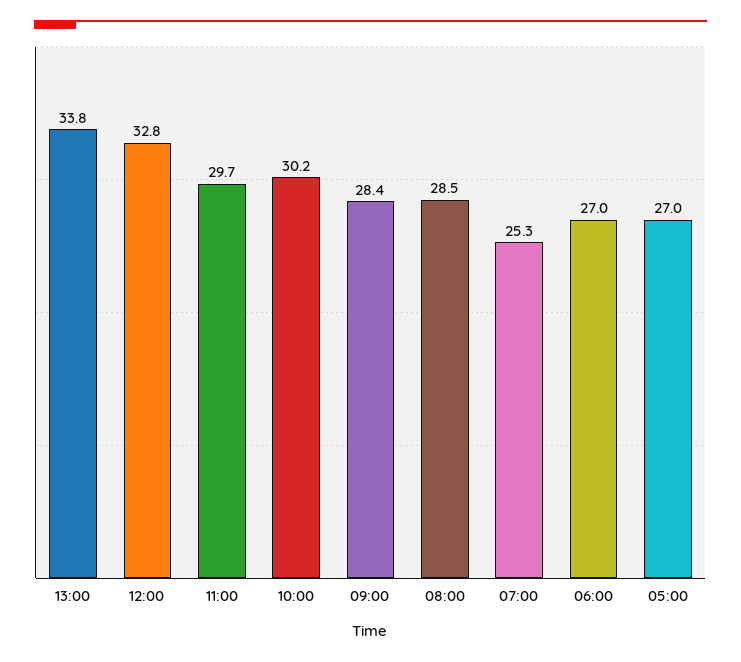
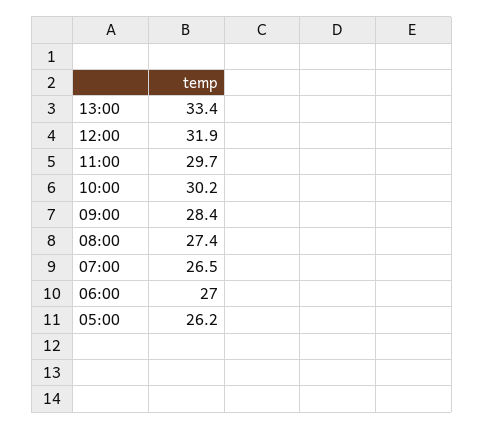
13:00: 33.8 -> 33.4
12:00: 32.8 -> 31.9
08:00: 28.5 -> 27.4
07:00: 25.3 -> 26.5
05:00: 27 -> 26.2

